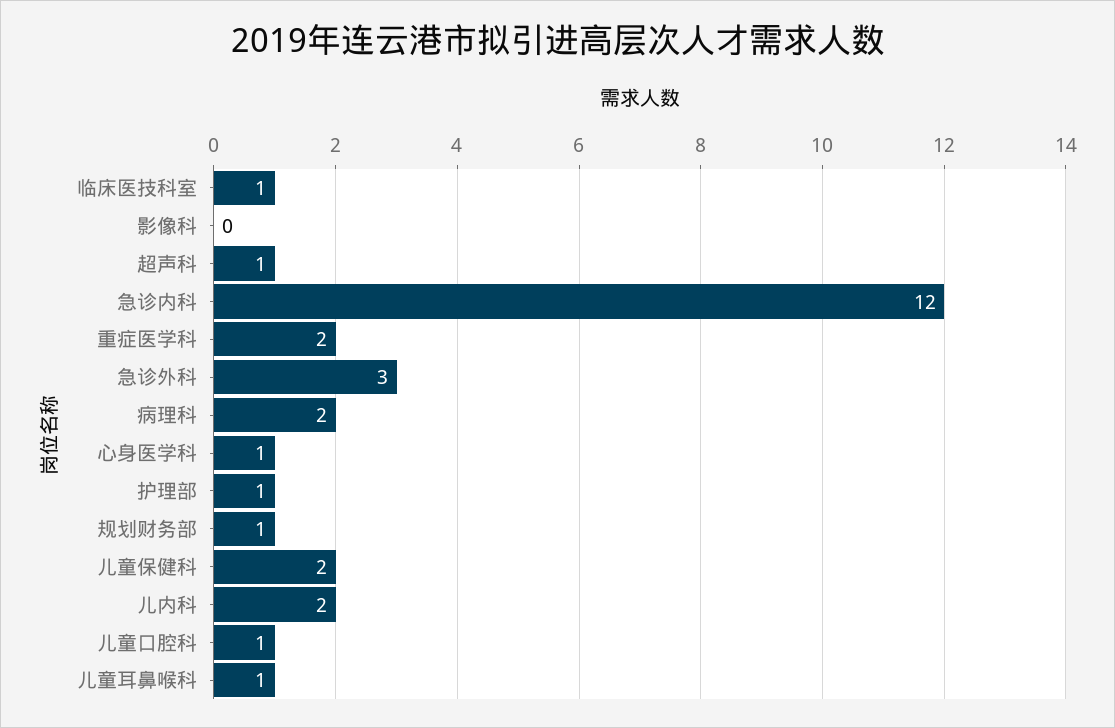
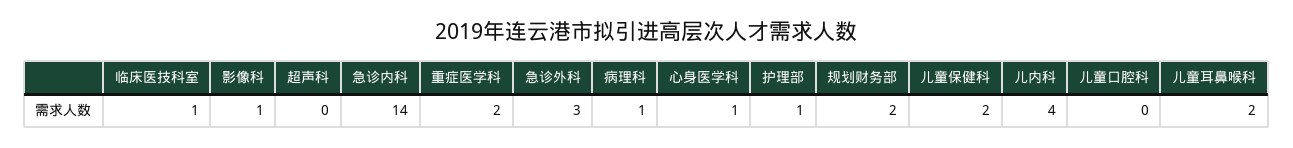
影像科: 0 -> 1
超声科: 1 -> 0
急诊内科: 12 -> 14
病理科: 2 -> 1
规划财务部: 1 -> 2
儿内科: 2 -> 4
儿童口腔科: 1 -> 0
儿童耳鼻喉科: 1 -> 2

